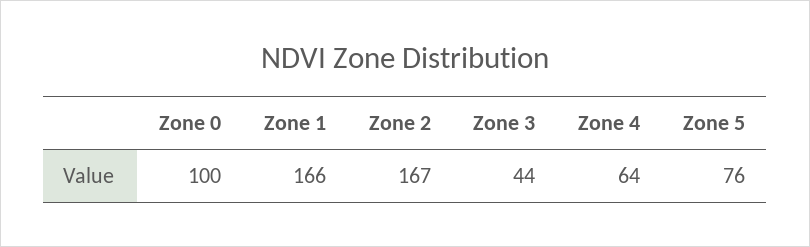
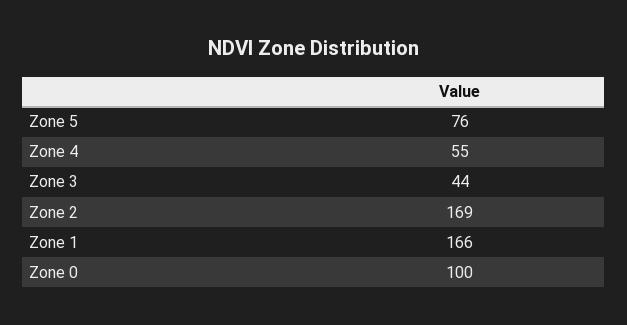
Zone 2: 167 -> 169
Zone 4: 64 -> 55

